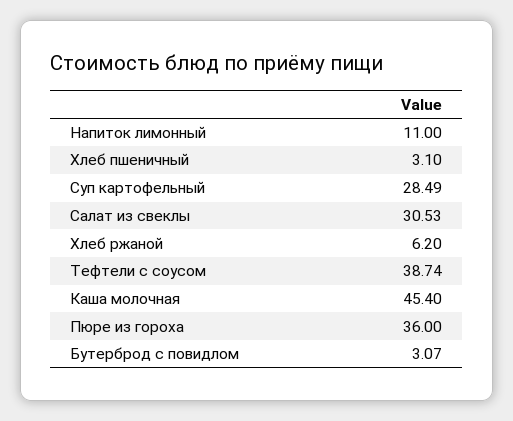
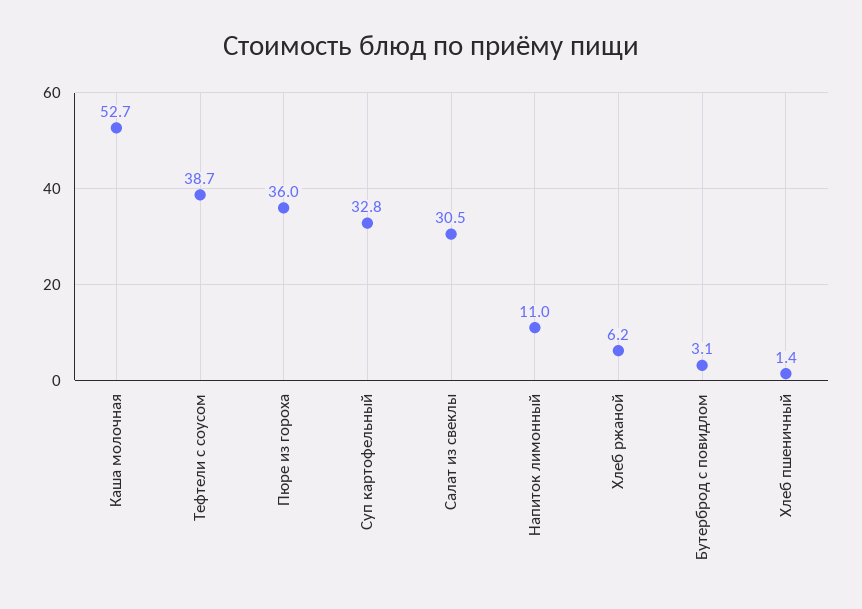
Хлеб пшеничный: 3.1 -> 1.4
Суп картофельный: 28.49 -> 32.8
Каша молочная: 45.4 -> 52.7

